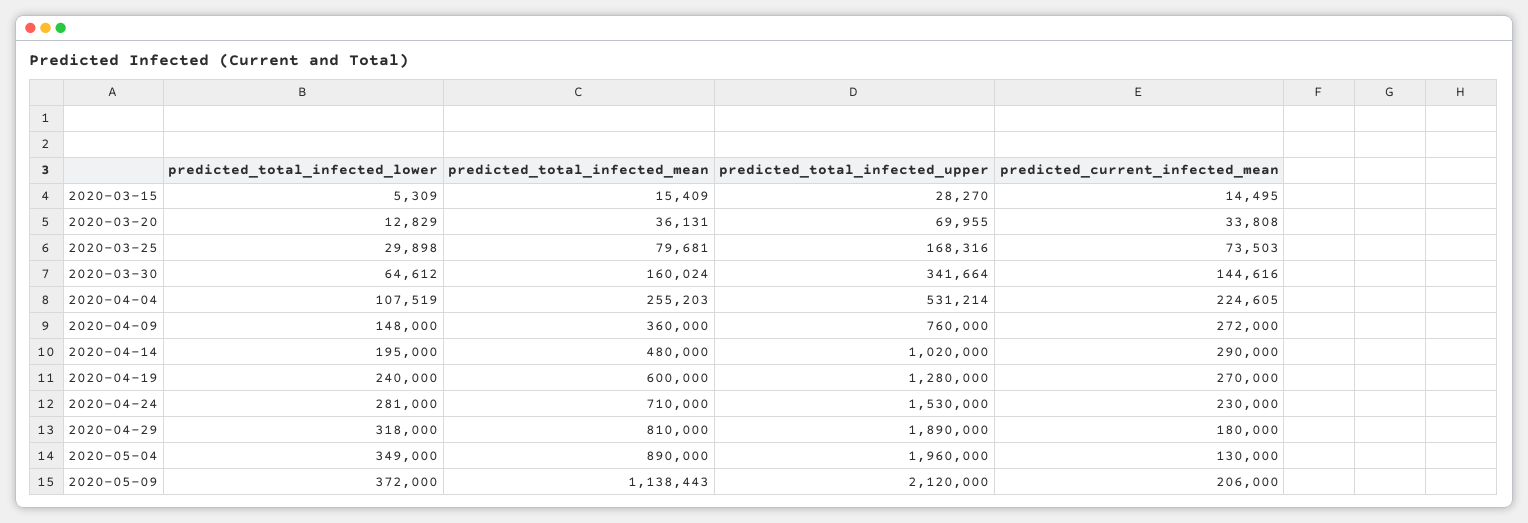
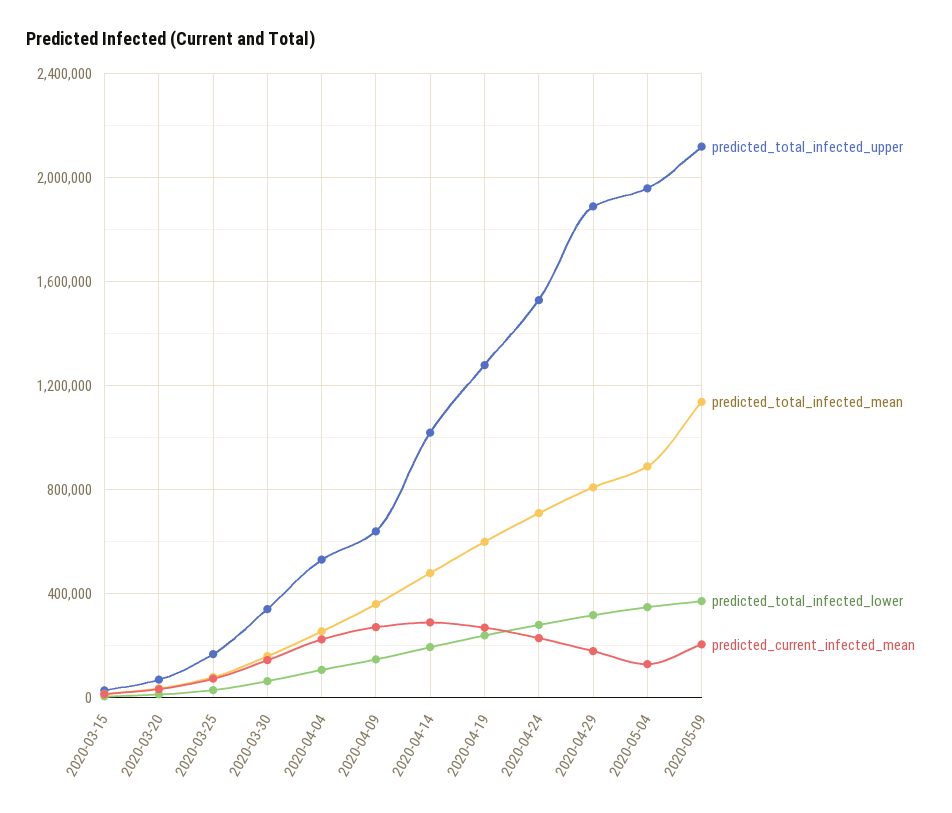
predicted_total_infected_upper, 2020-04-09: 760000 -> 650000

